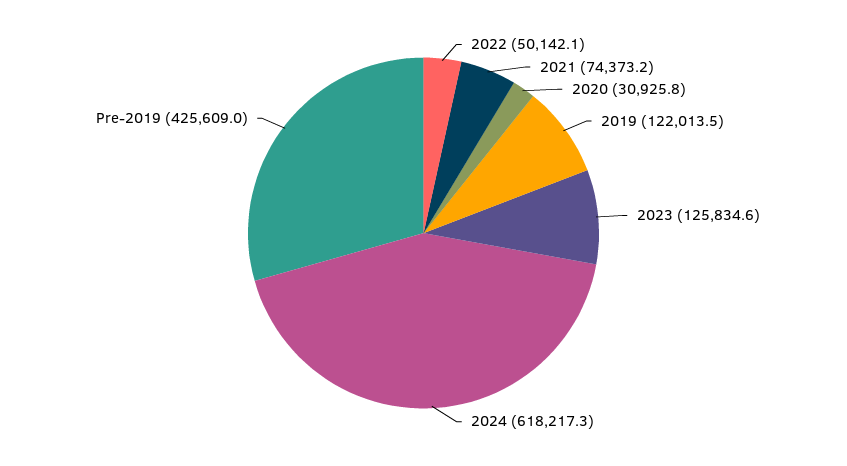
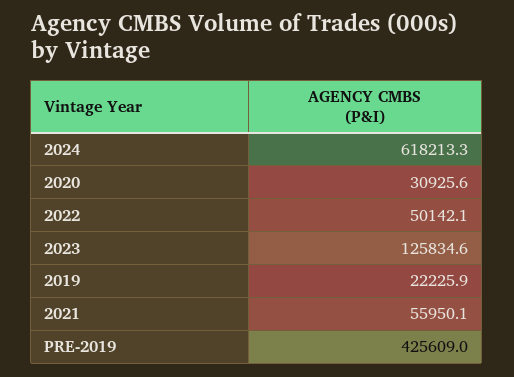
2021: 74373.2 -> 55950.1
2020: 30925.8 -> 30925.6
2019: 122013.5 -> 22225.9
2024: 618217.3 -> 618213.3

